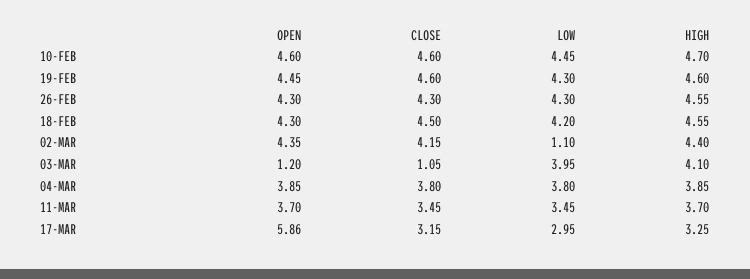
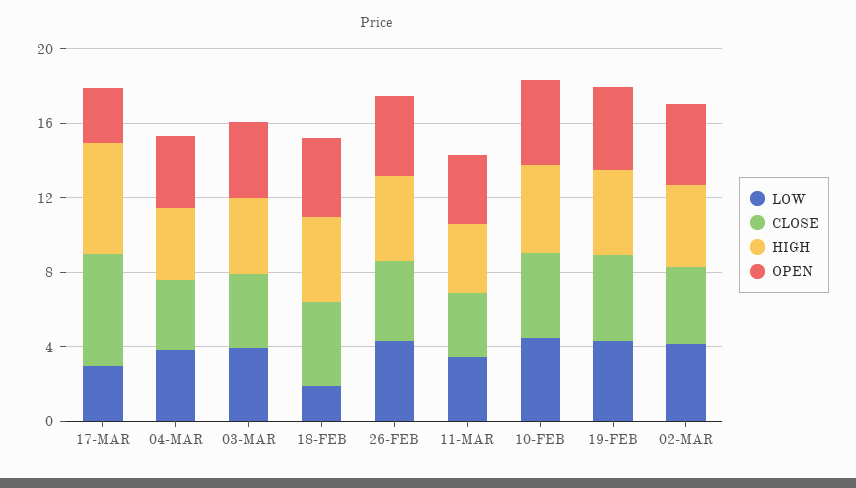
LOW, 18-FEB: 4.2 -> 2
LOW, 02-MAR: 1.1 -> 4
OPEN, 03-MAR: 1.2 -> 4
CLOSE, 03-MAR: 1.05 -> 4
OPEN, 17-MAR: 5.86 -> 3
CLOSE, 17-MAR: 3.15 -> 6
HIGH, 17-MAR: 3.25 -> 6

